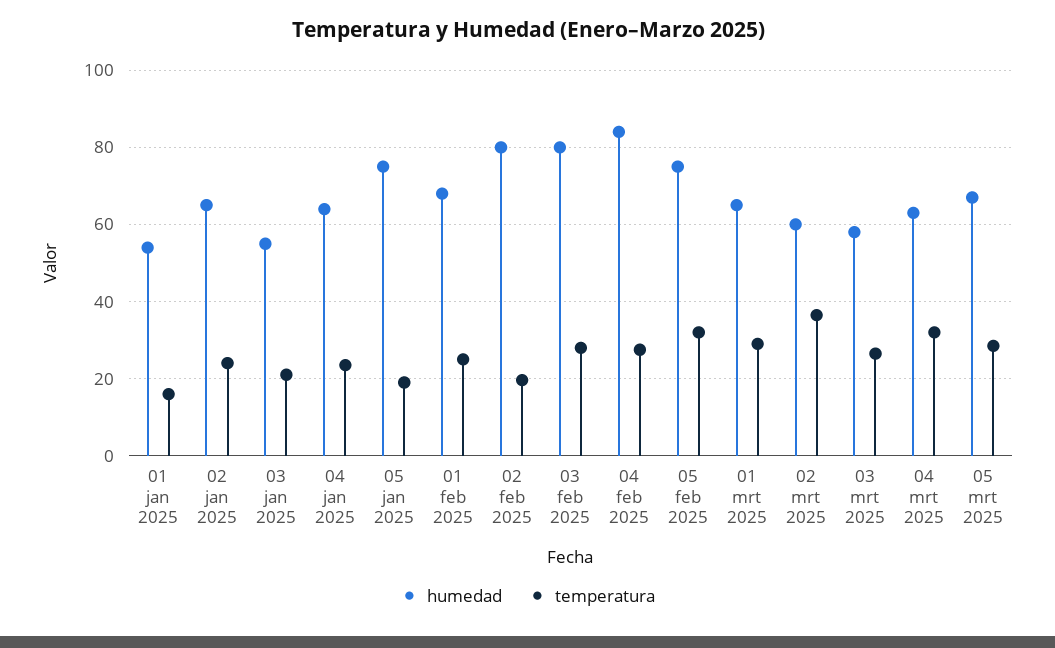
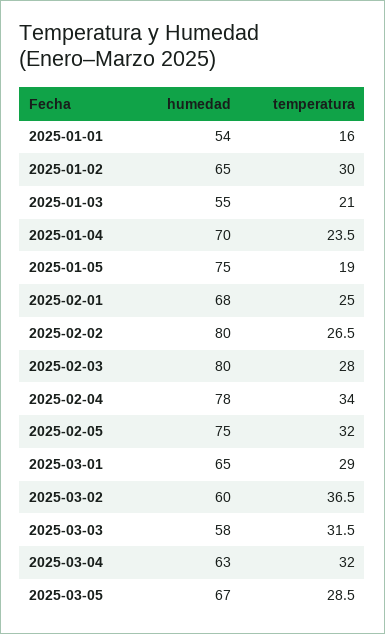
temperatura, 02 jan 2025: 24 -> 30
humedad, 04 jan 2025: 64 -> 70
temperatura, 02 feb 2025: 20 -> 26.5
humedad, 04 feb 2025: 84 -> 78
temperatura, 04 feb 2025: 28 -> 34
temperatura, 03 mrt 2025: 26 -> 31.5

